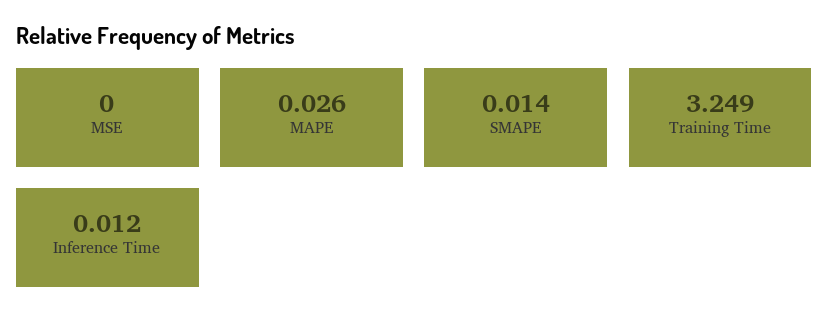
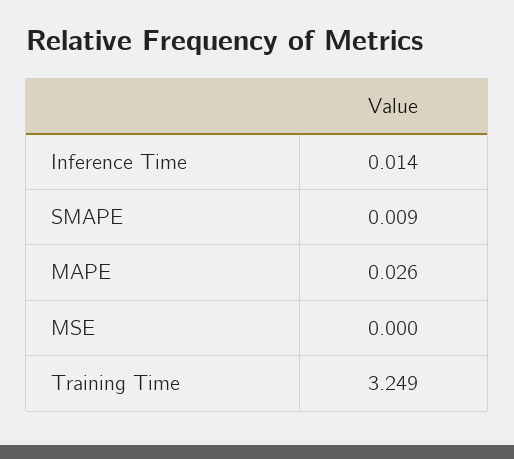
SMAPE: 0.014 -> 0.009
Inference Time: 0.012 -> 0.014

